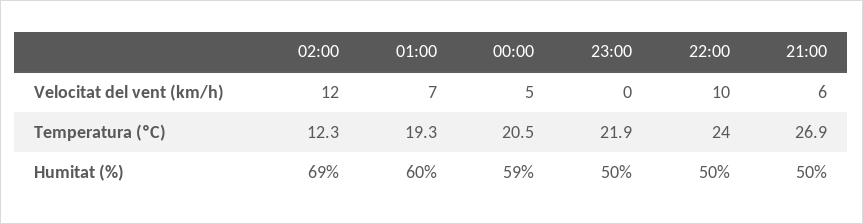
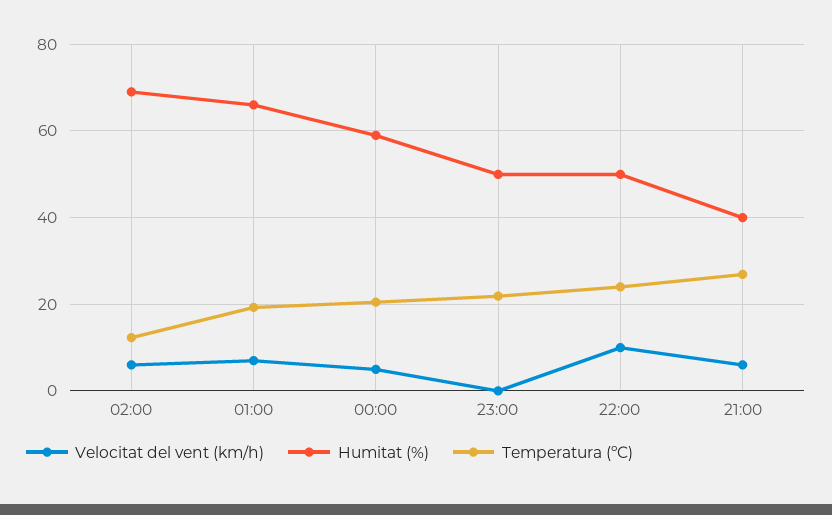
Velocitat del vent (km/h), 02:00: 12 -> 6
Humitat (%), 01:00: 60 -> 66
Humitat (%), 21:00: 50 -> 40

